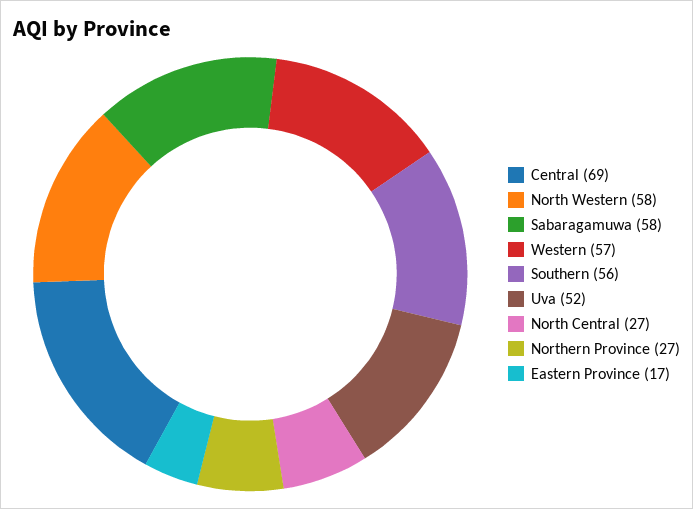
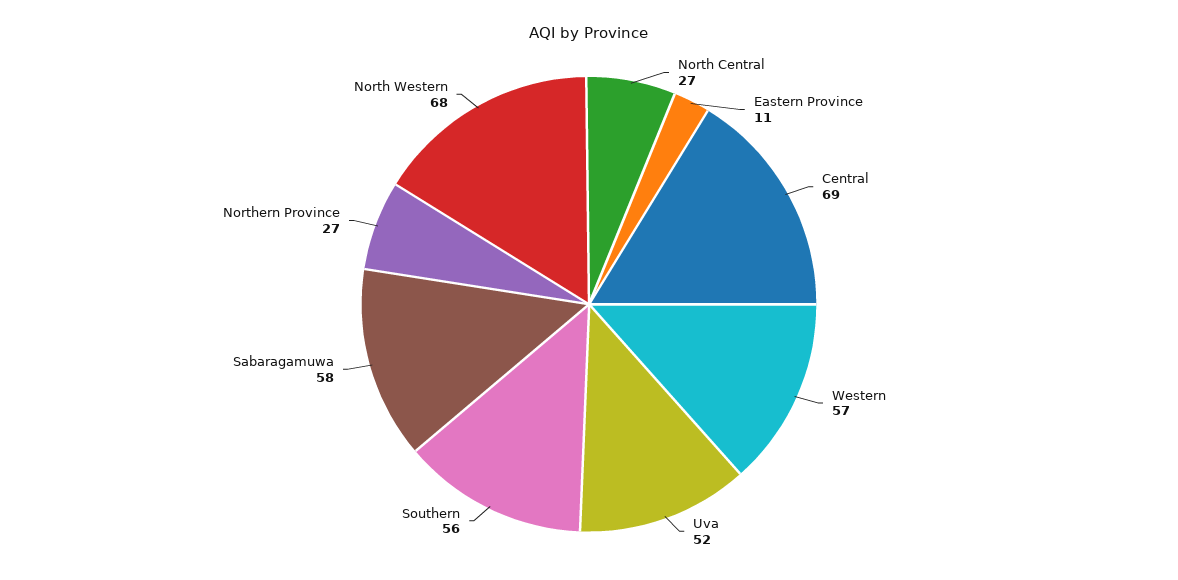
North Western: 58 -> 68
Eastern Province: 17 -> 11

